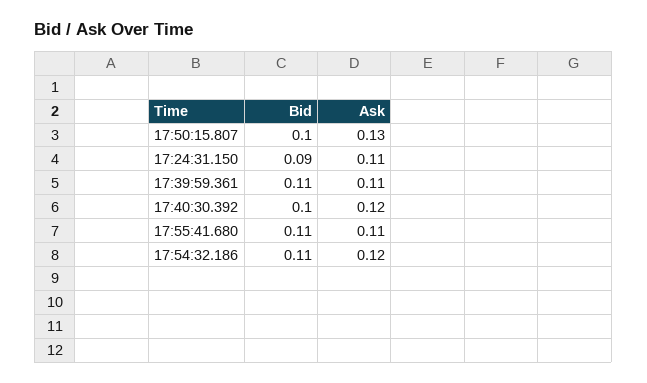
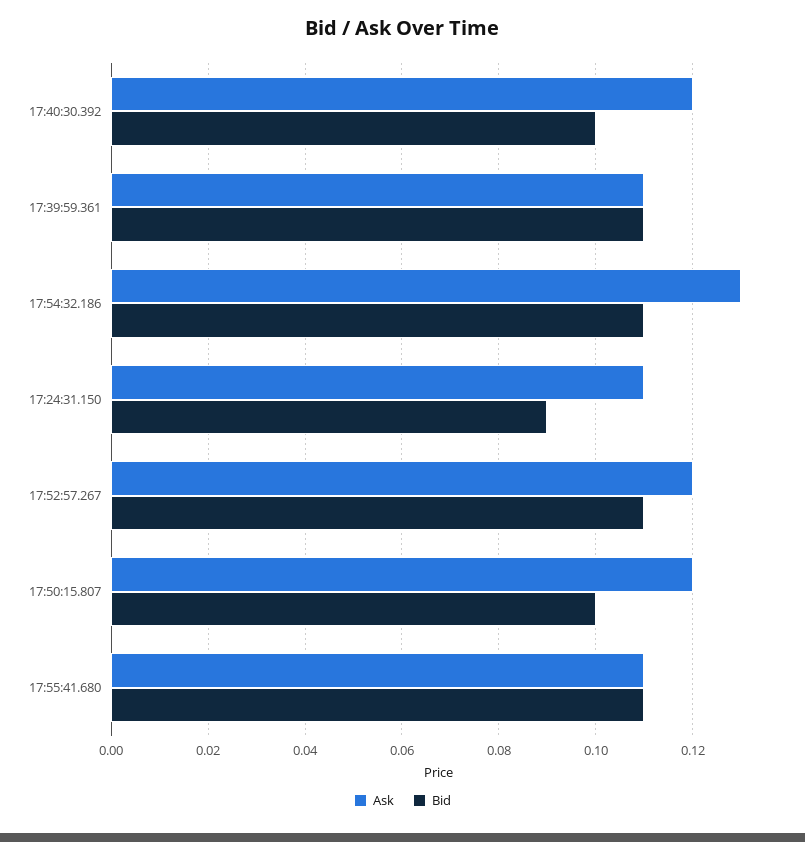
Ask, 17:50:15.807: 0.13 -> 0.12
Ask, 17:54:32.186: 0.12 -> 0.13
Ask, 17:52:57.267: none -> 0.12
Bid, 17:52:57.267: none -> 0.11

